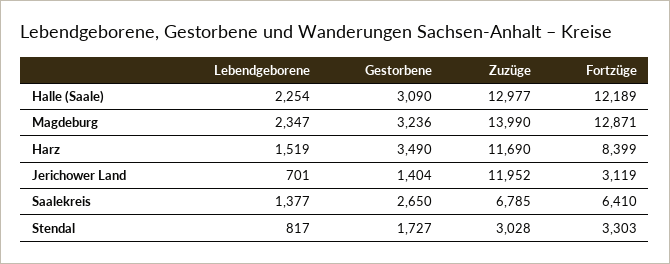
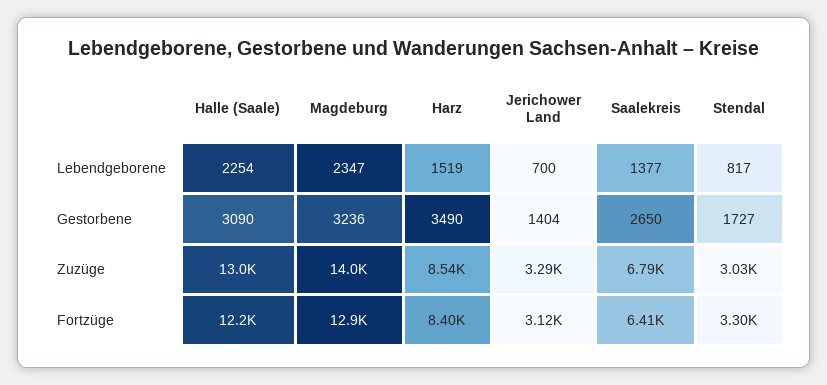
Zuzüge, Harz: 11690 -> 8540
Lebendgeborene, Jerichower Land: 701 -> 700
Zuzüge, Jerichower Land: 11952 -> 3290

